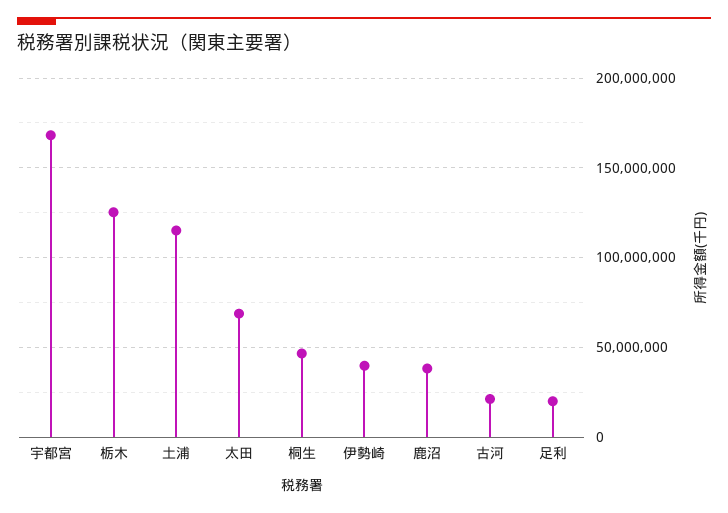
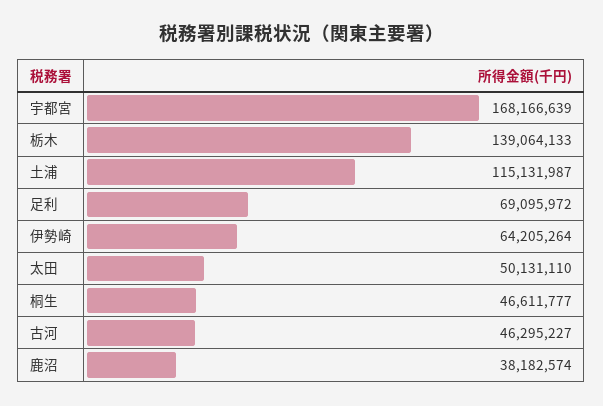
栃木: 125000000 -> 139064133
太田: 70000000 -> 50131110
伊勢崎: 40000000 -> 64205264
古河: 20000000 -> 46295227
足利: 20000000 -> 69095972

